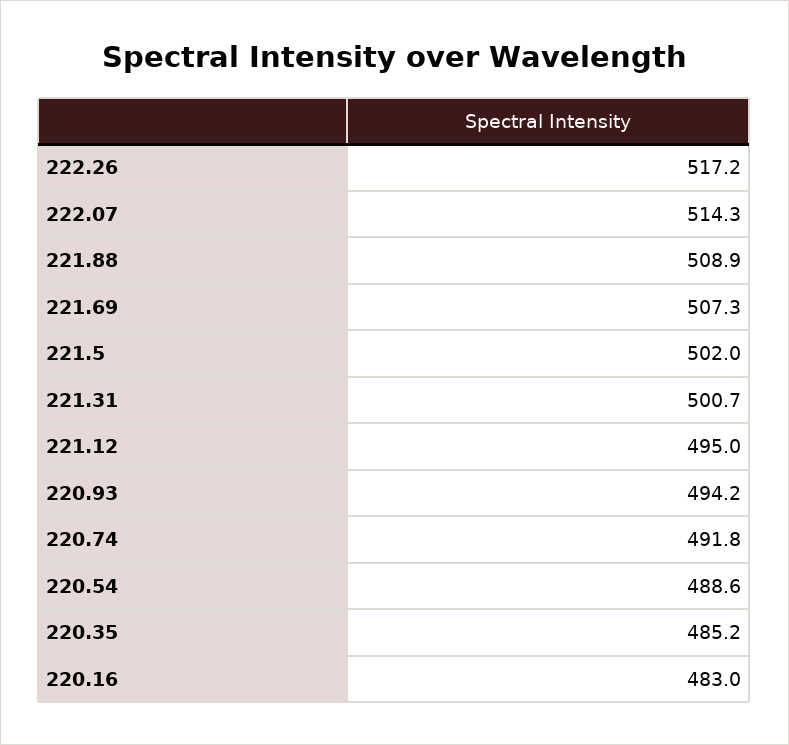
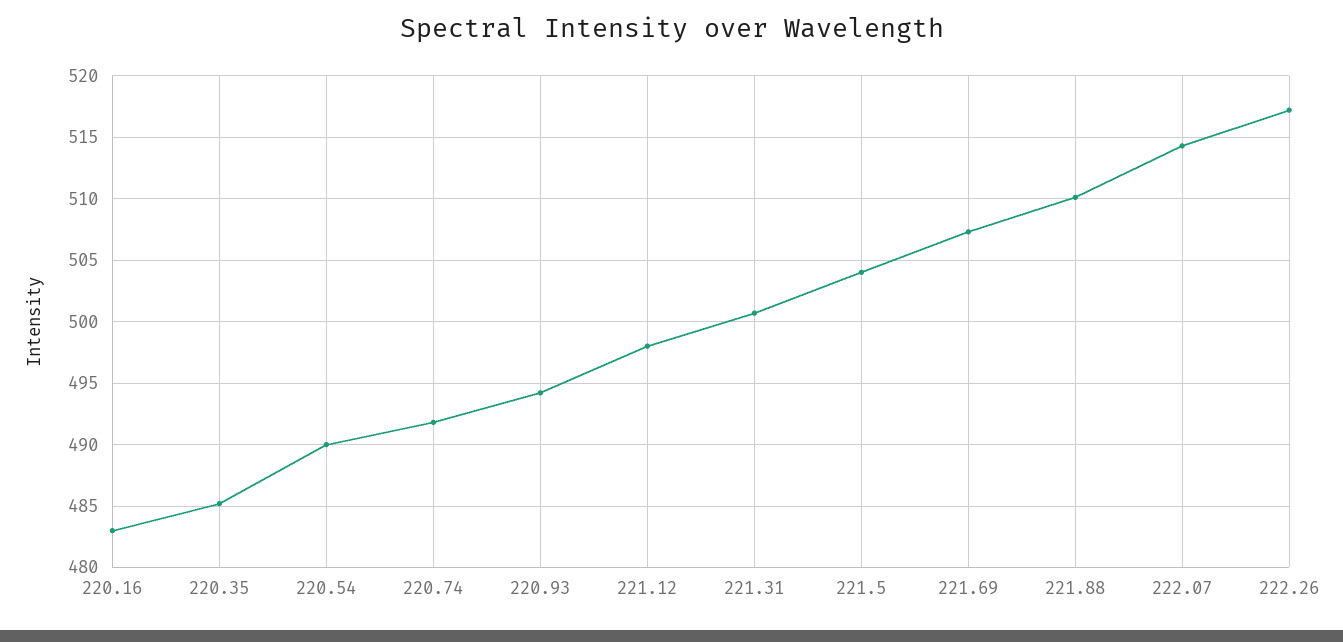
221.88: 508.9 -> 510
221.5: 502 -> 504
221.12: 495 -> 498
220.54: 488.6 -> 490

